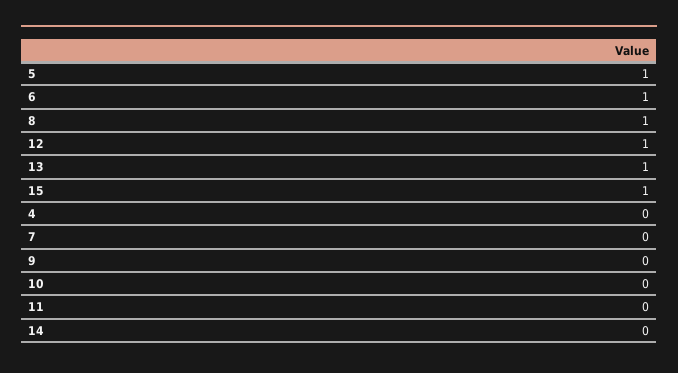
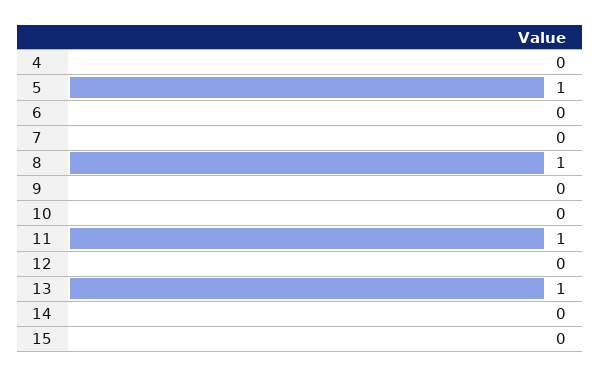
6: 1 -> 0
12: 1 -> 0
15: 1 -> 0
11: 0 -> 1

